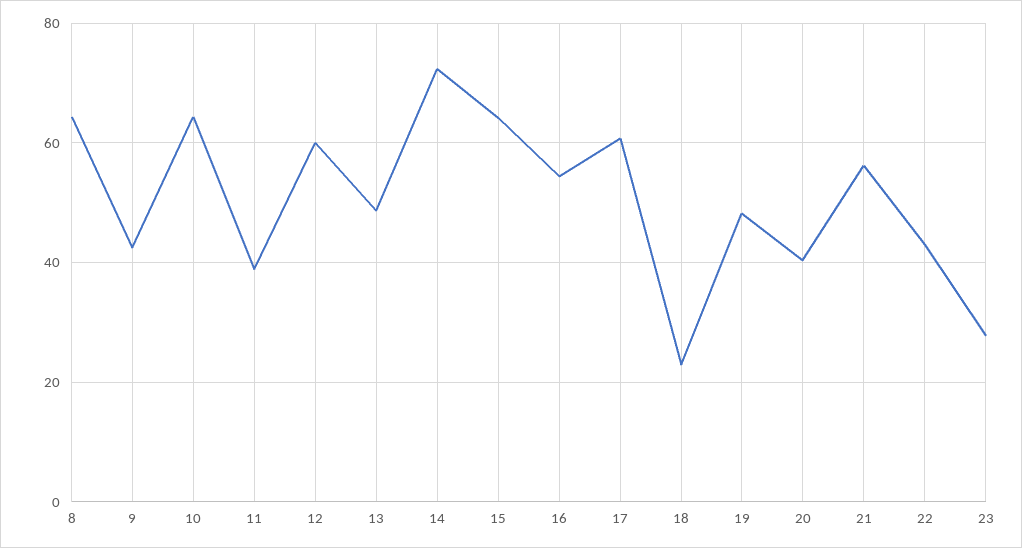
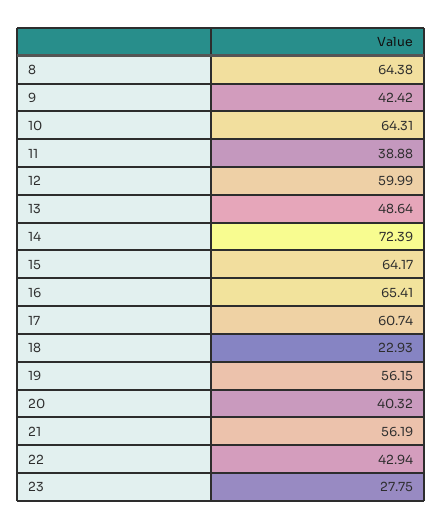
16: 54 -> 65.41
19: 48 -> 56.15

